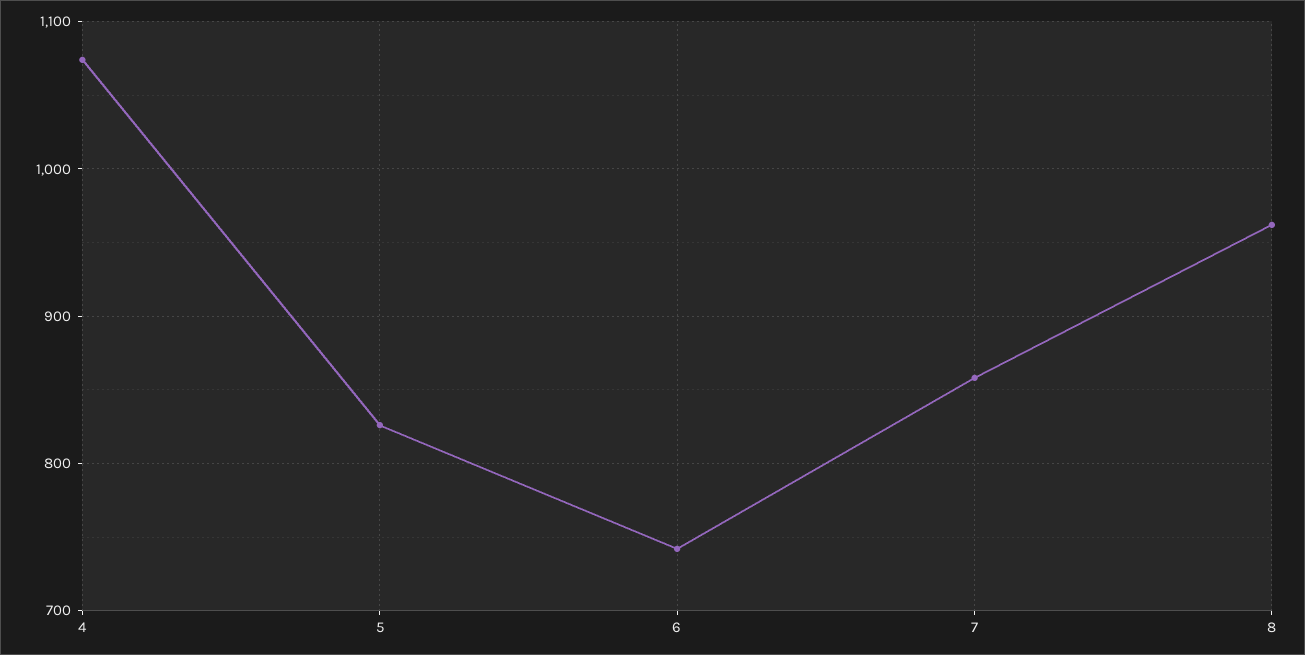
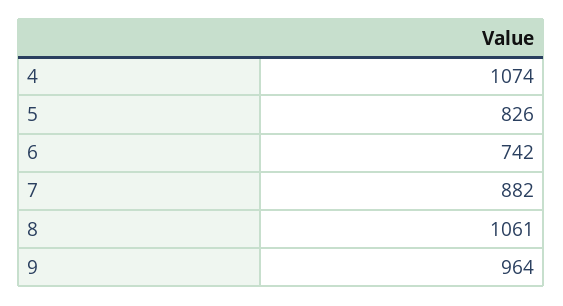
7: 860 -> 882
8: 960 -> 1061
9: none -> 964

